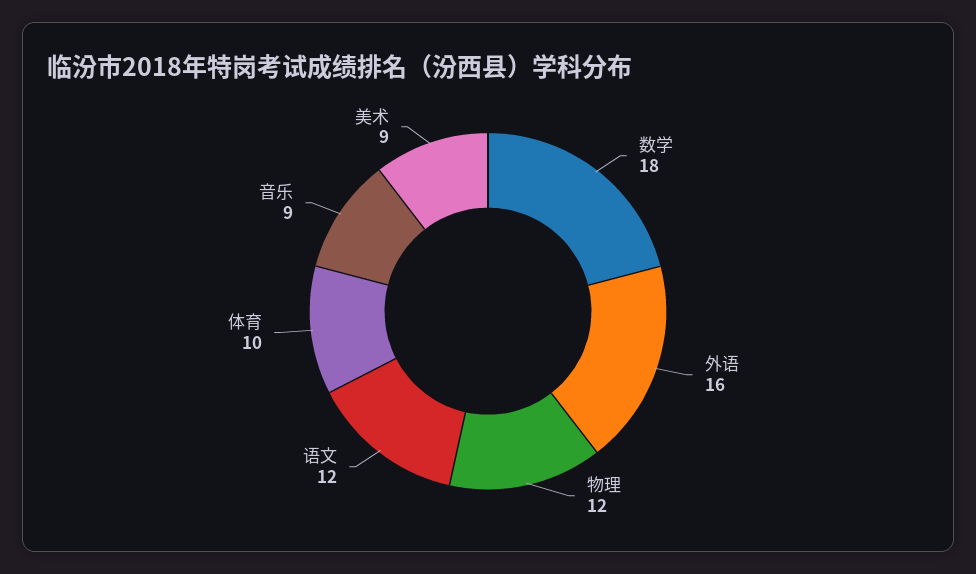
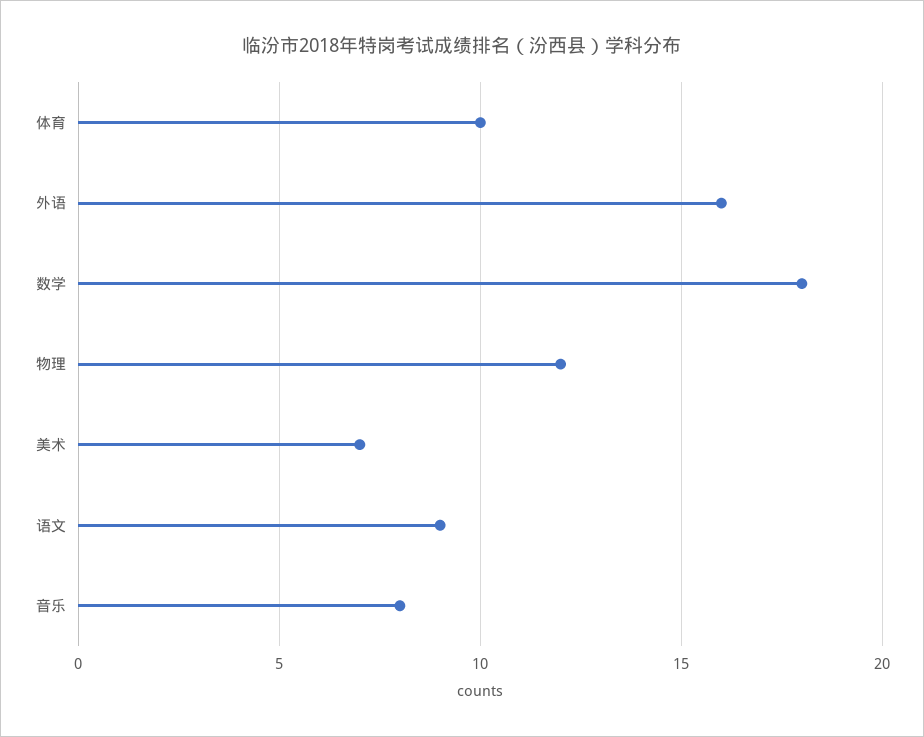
语文: 12 -> 9
音乐: 9 -> 8
美术: 9 -> 7

